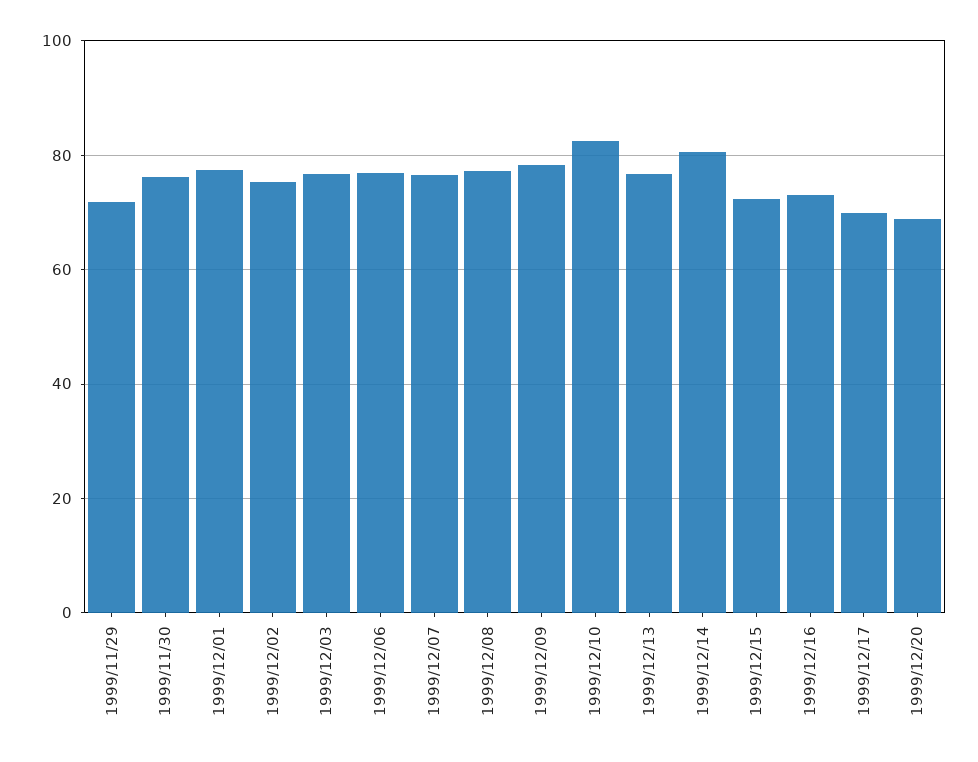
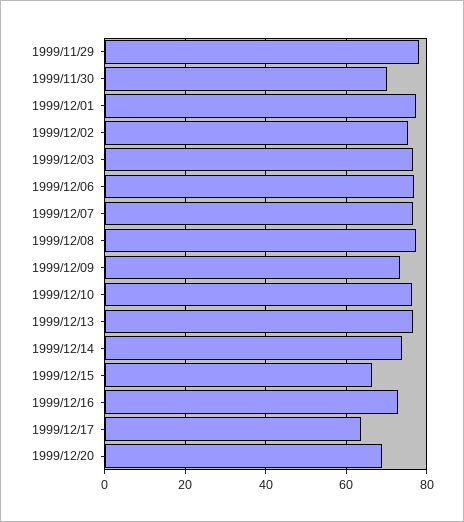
1999/11/29: 72 -> 78
1999/11/30: 76 -> 70
1999/12/09: 78 -> 74
1999/12/10: 82 -> 76
1999/12/14: 80 -> 74
1999/12/15: 72 -> 66
1999/12/17: 70 -> 64

